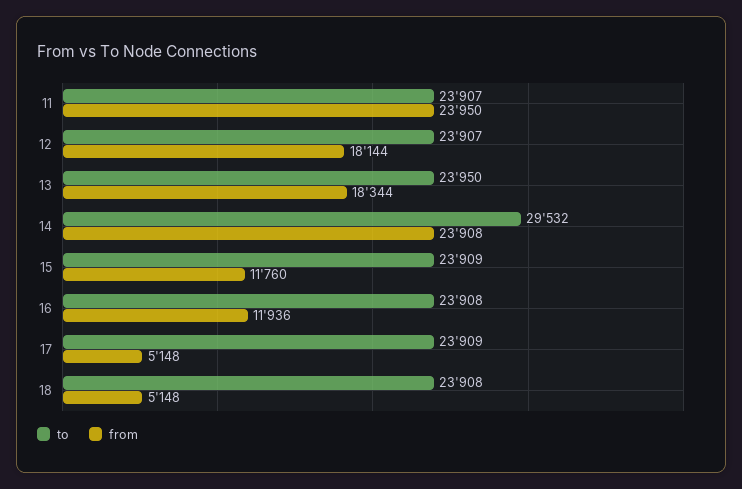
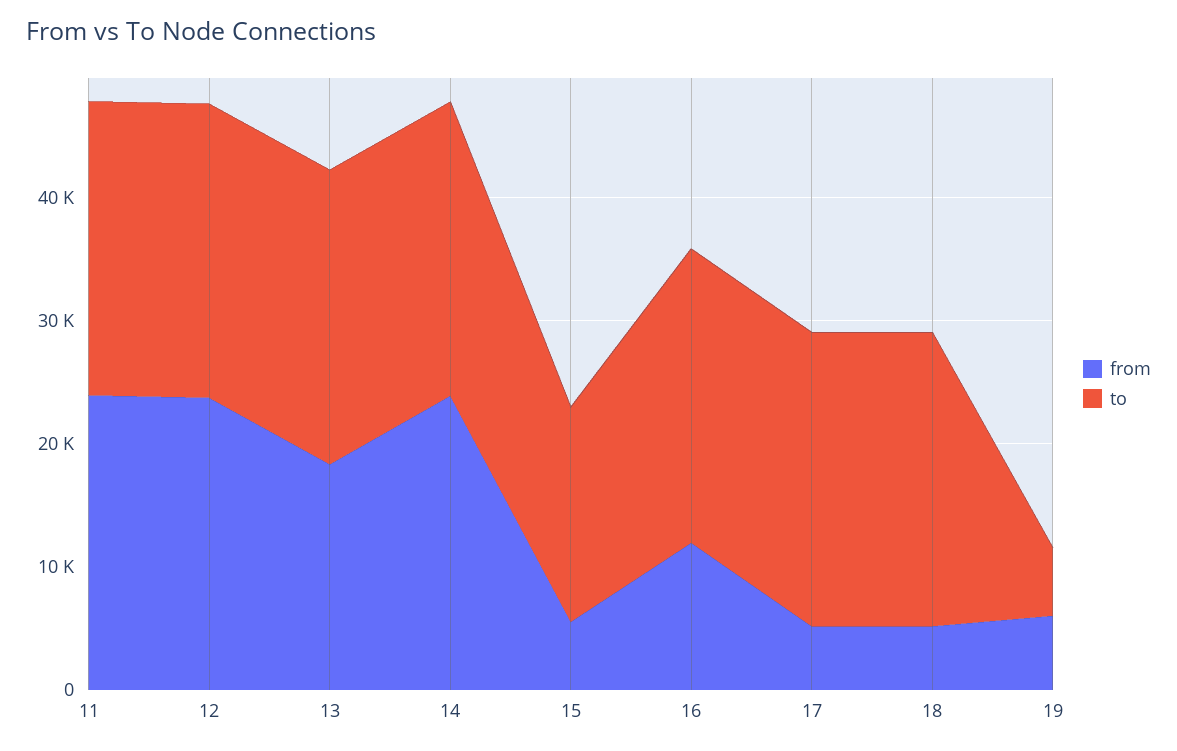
from, 12: 18144 -> 24000
to, 14: 29532 -> 24000
to, 15: 23909 -> 18000
from, 15: 11760 -> 6000
from, 19: none -> 6000
to, 19: none -> 6000

